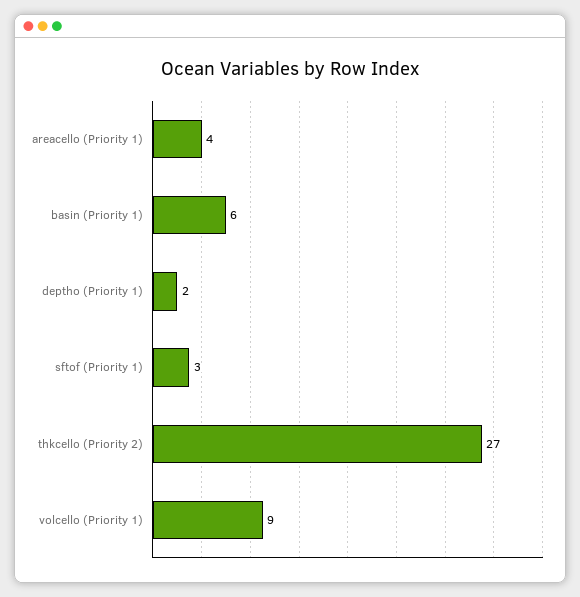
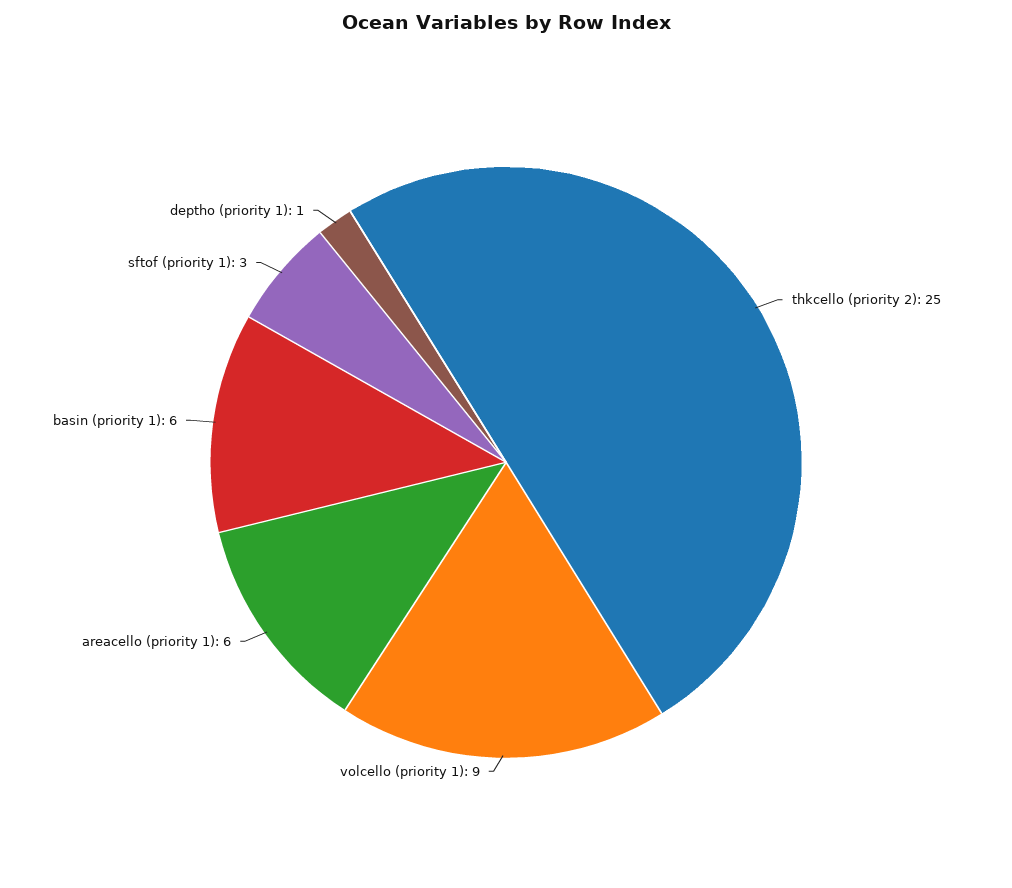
areacello (Priority 1): 4 -> 6
deptho (Priority 1): 2 -> 1
thkcello (Priority 2): 27 -> 25

